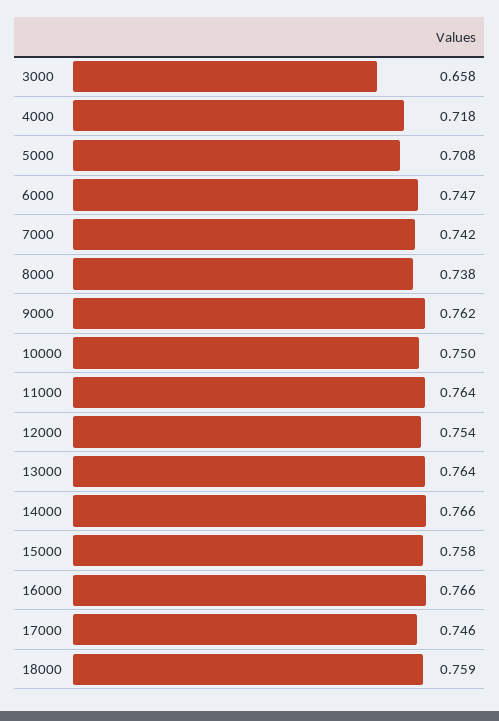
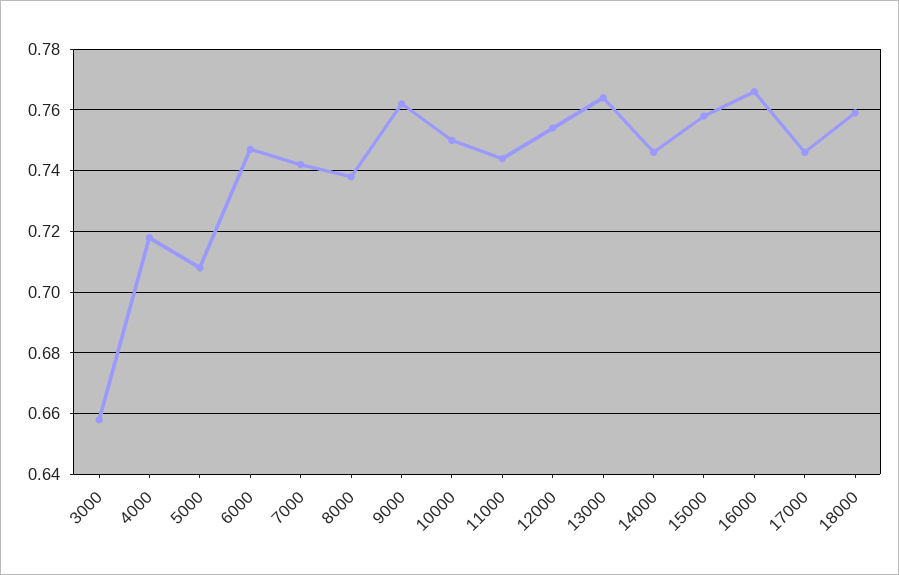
11000: 0.764 -> 0.745
14000: 0.766 -> 0.745

